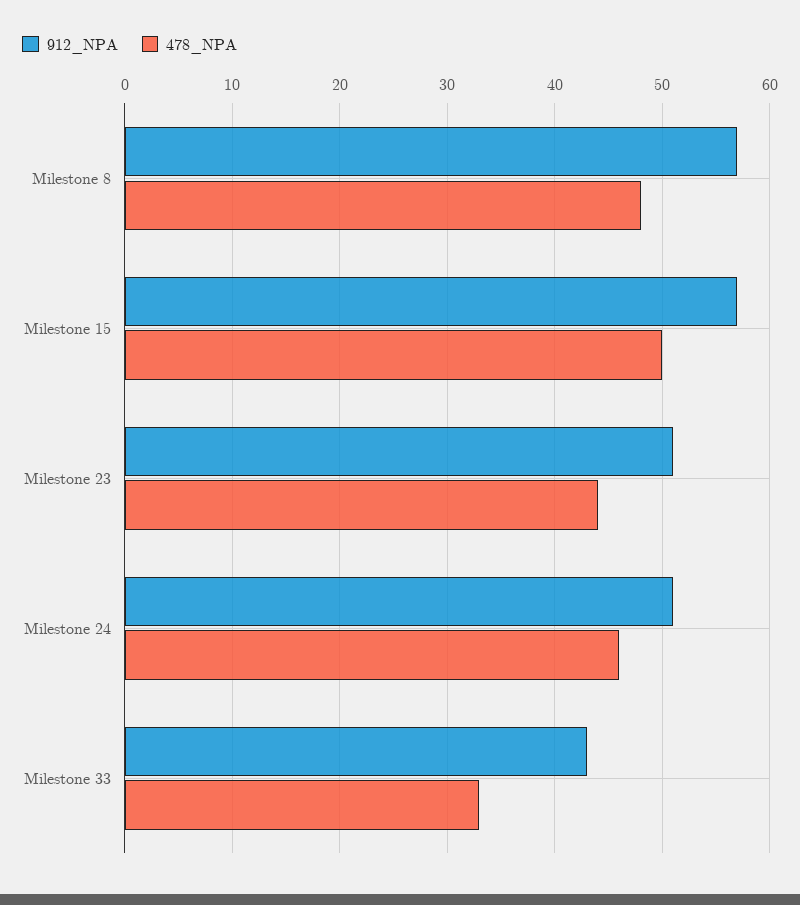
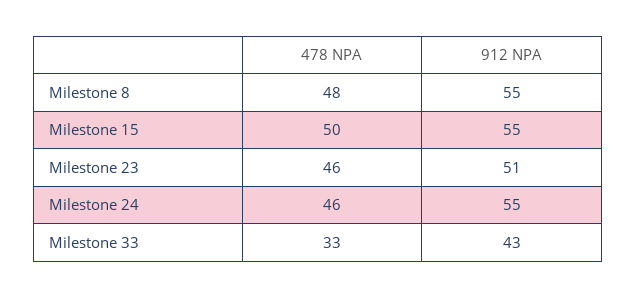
912_NPA, Milestone 8: 57 -> 55
912_NPA, Milestone 15: 57 -> 55
478_NPA, Milestone 23: 44 -> 46
912_NPA, Milestone 24: 51 -> 55

